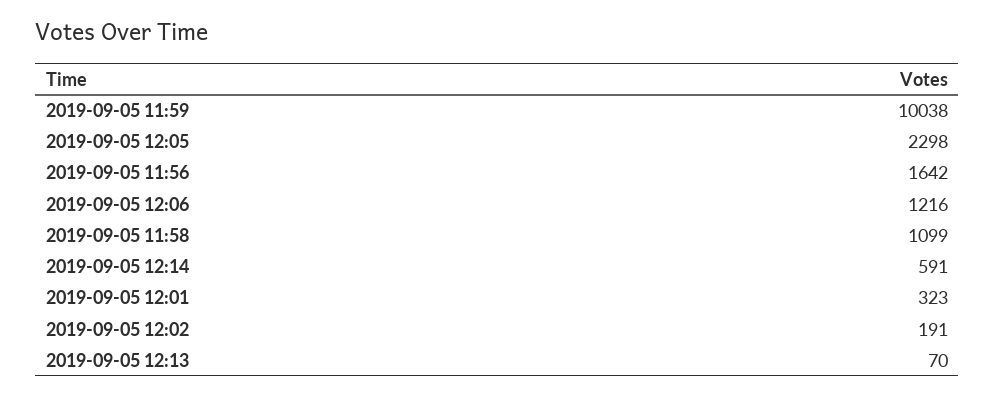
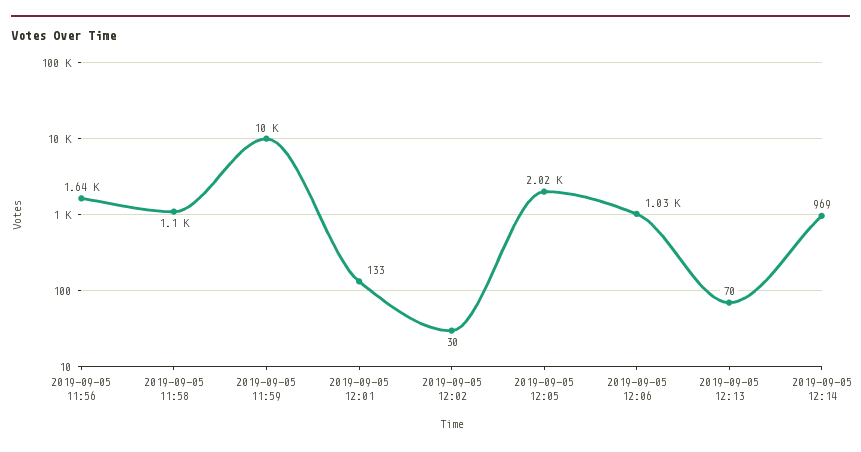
2019-09-05 12:05: 2298 -> 2020
2019-09-05 12:06: 1216 -> 1030
2019-09-05 12:14: 591 -> 969
2019-09-05 12:01: 323 -> 133
2019-09-05 12:02: 191 -> 30

